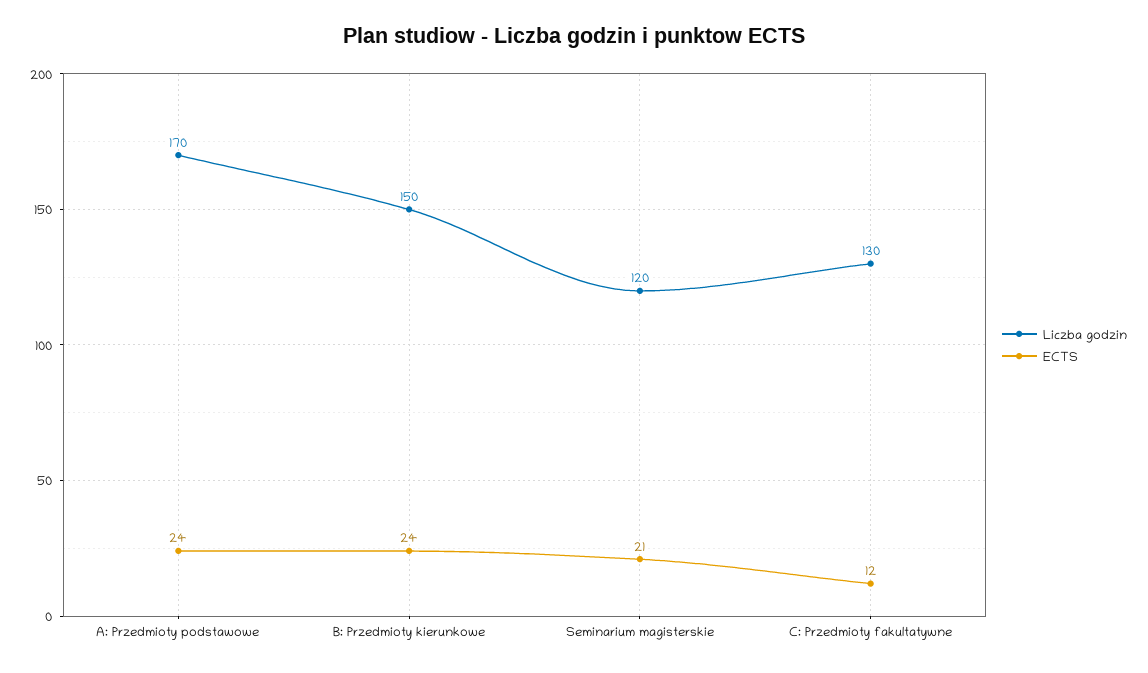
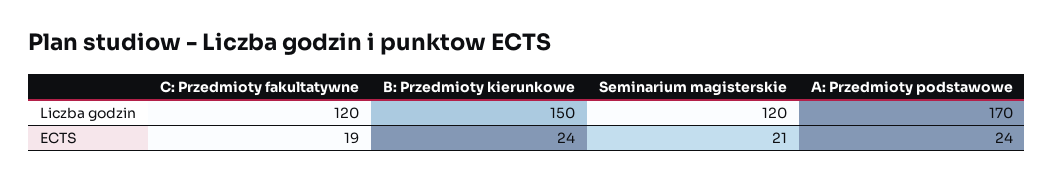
Liczba godzin, C: Przedmioty fakultatywne: 130 -> 120
ECTS, C: Przedmioty fakultatywne: 12 -> 19

